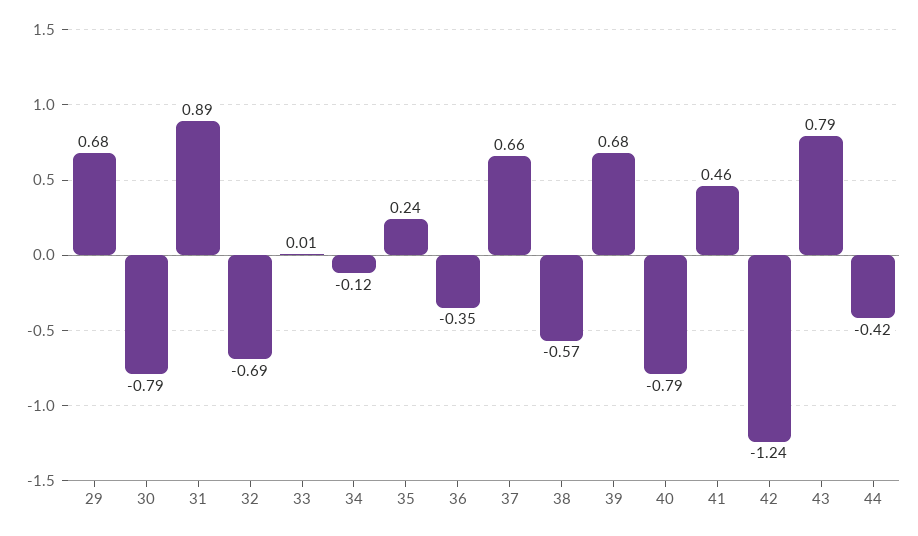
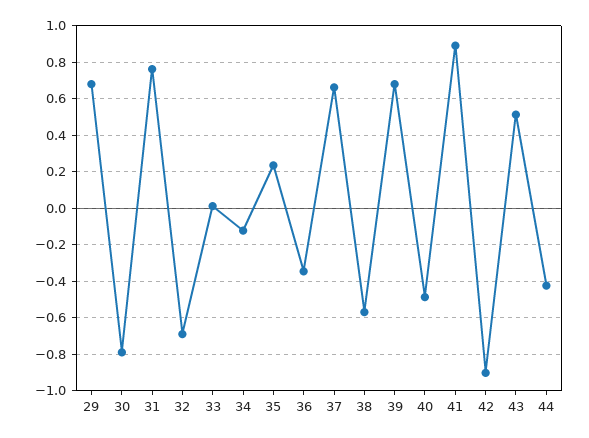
31: 0.89 -> 0.75
40: -0.79 -> -0.5
41: 0.46 -> 0.9
42: -1.24 -> -0.9
43: 0.79 -> 0.5

